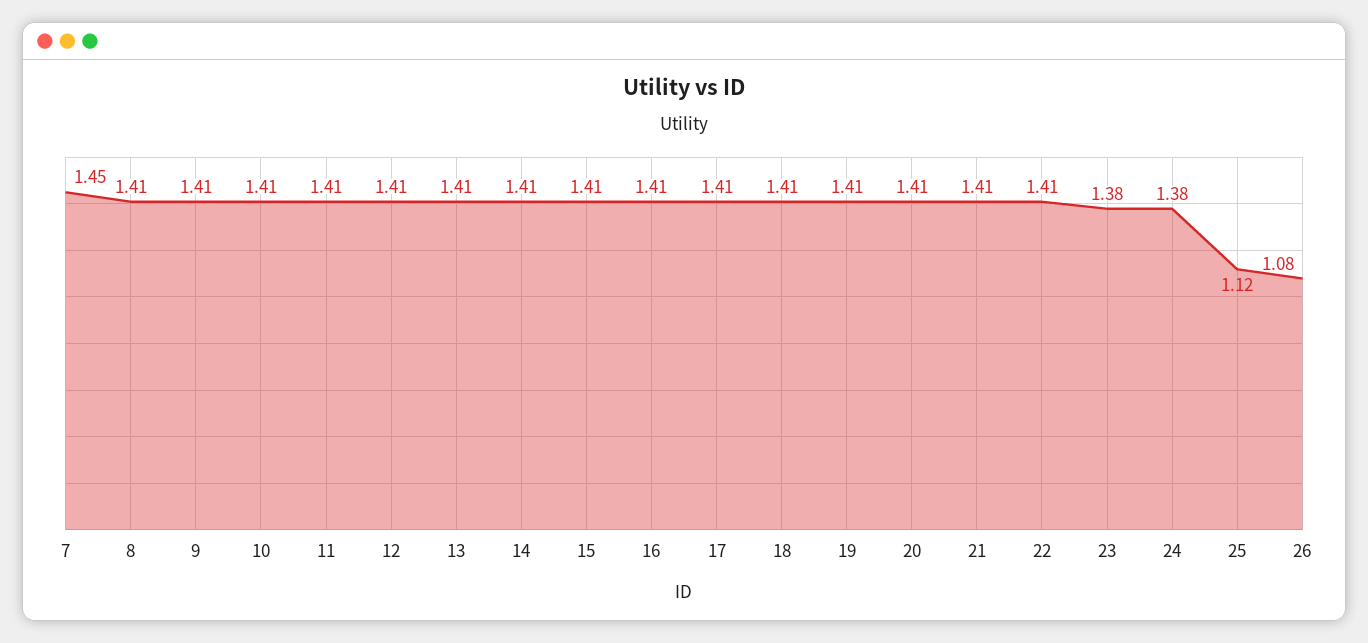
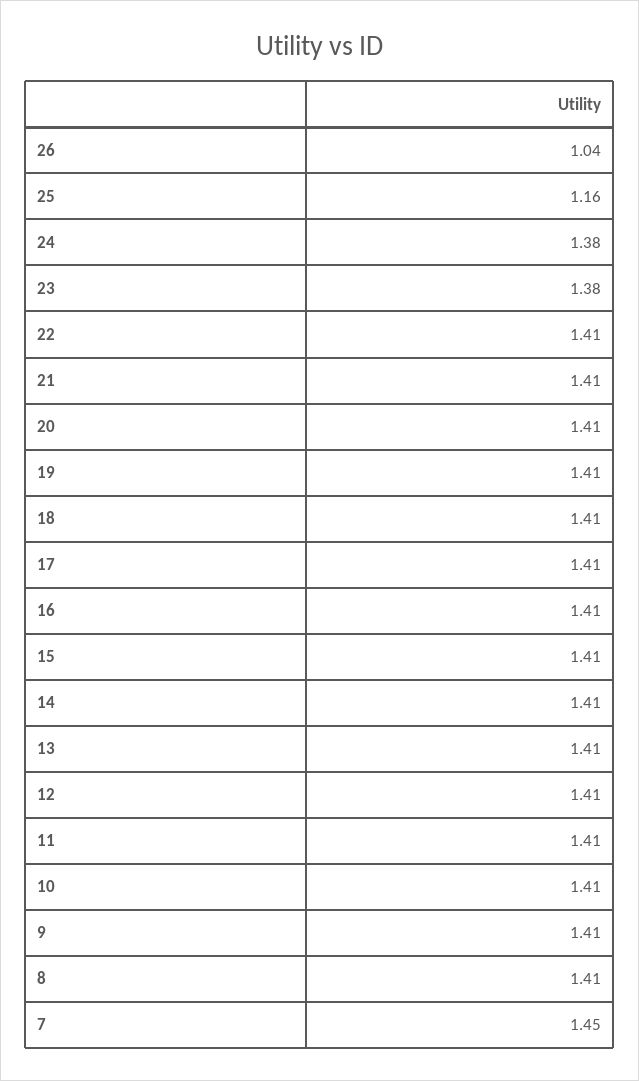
25: 1.12 -> 1.16
26: 1.08 -> 1.04

